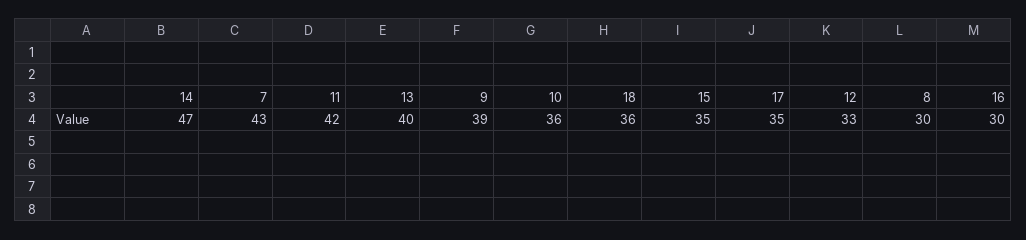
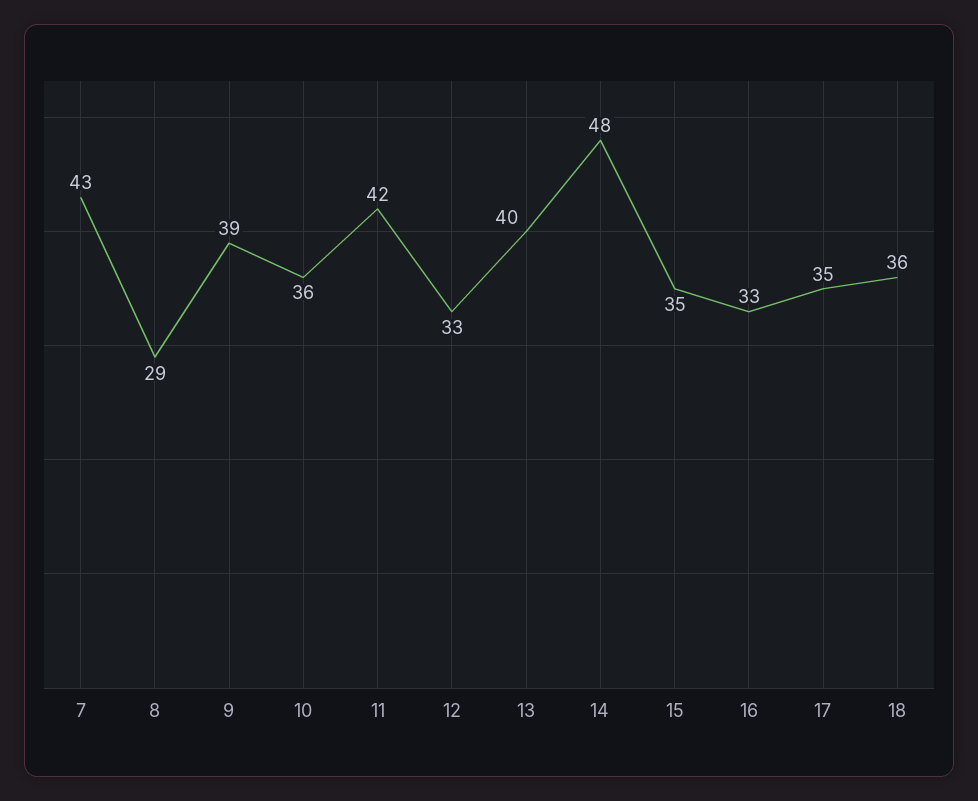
14: 47 -> 48
8: 30 -> 29
16: 30 -> 33

